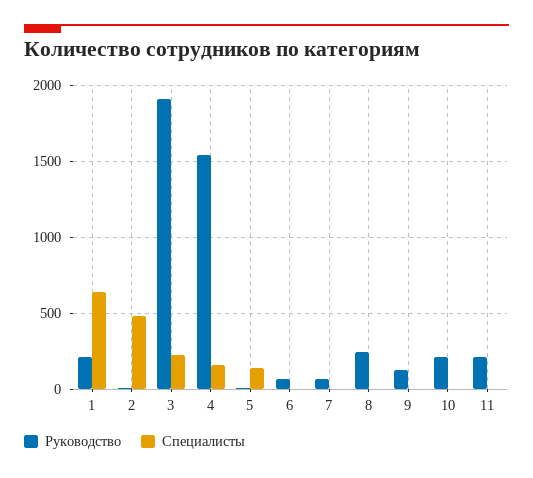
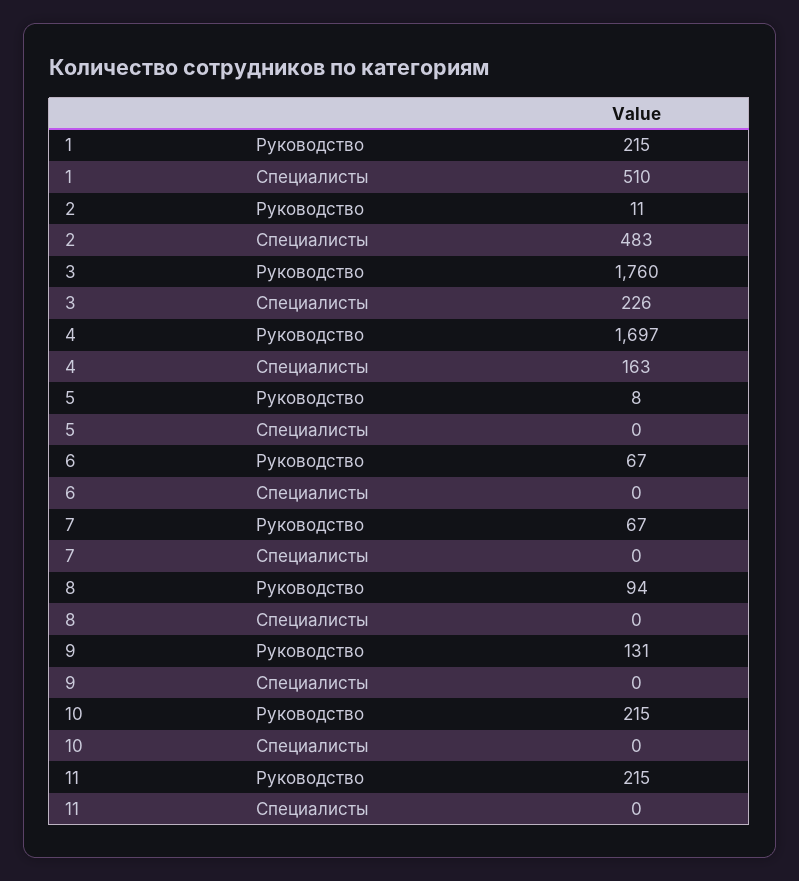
Специалисты, 1: 650 -> 510
Руководство, 3: 1900 -> 1760
Руководство, 4: 1550 -> 1697
Специалисты, 5: 150 -> 0
Руководство, 8: 250 -> 94

